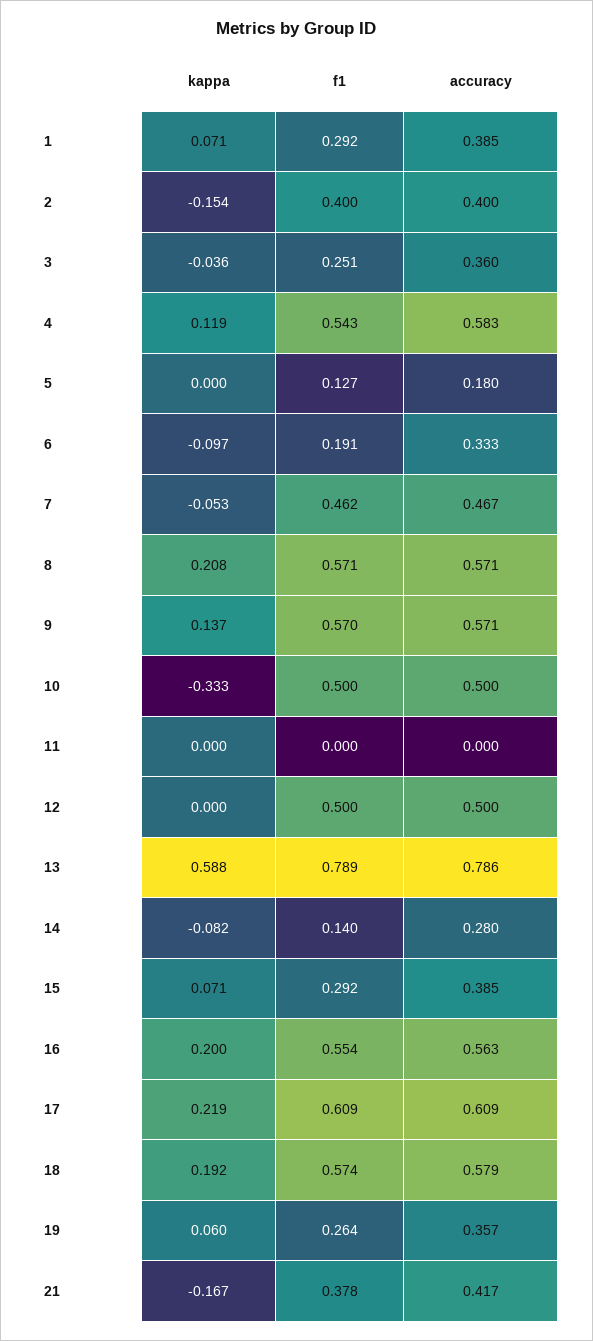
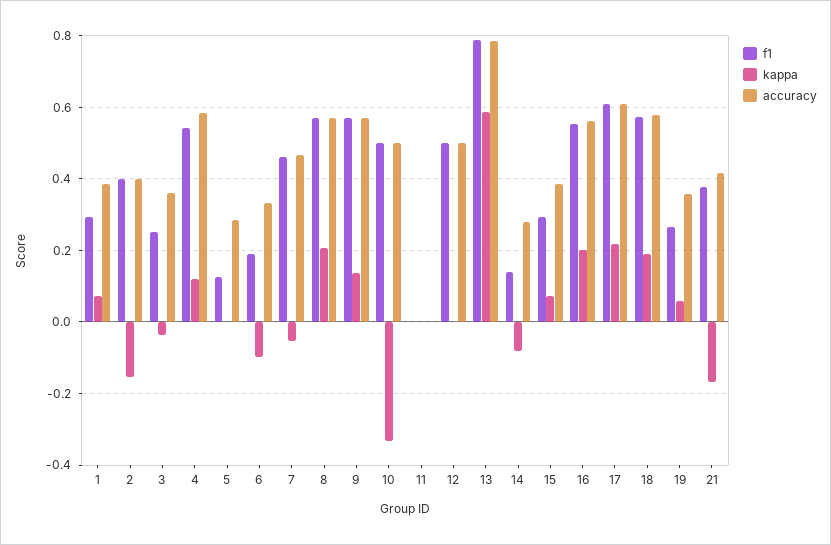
accuracy, 5: 0.18 -> 0.28

